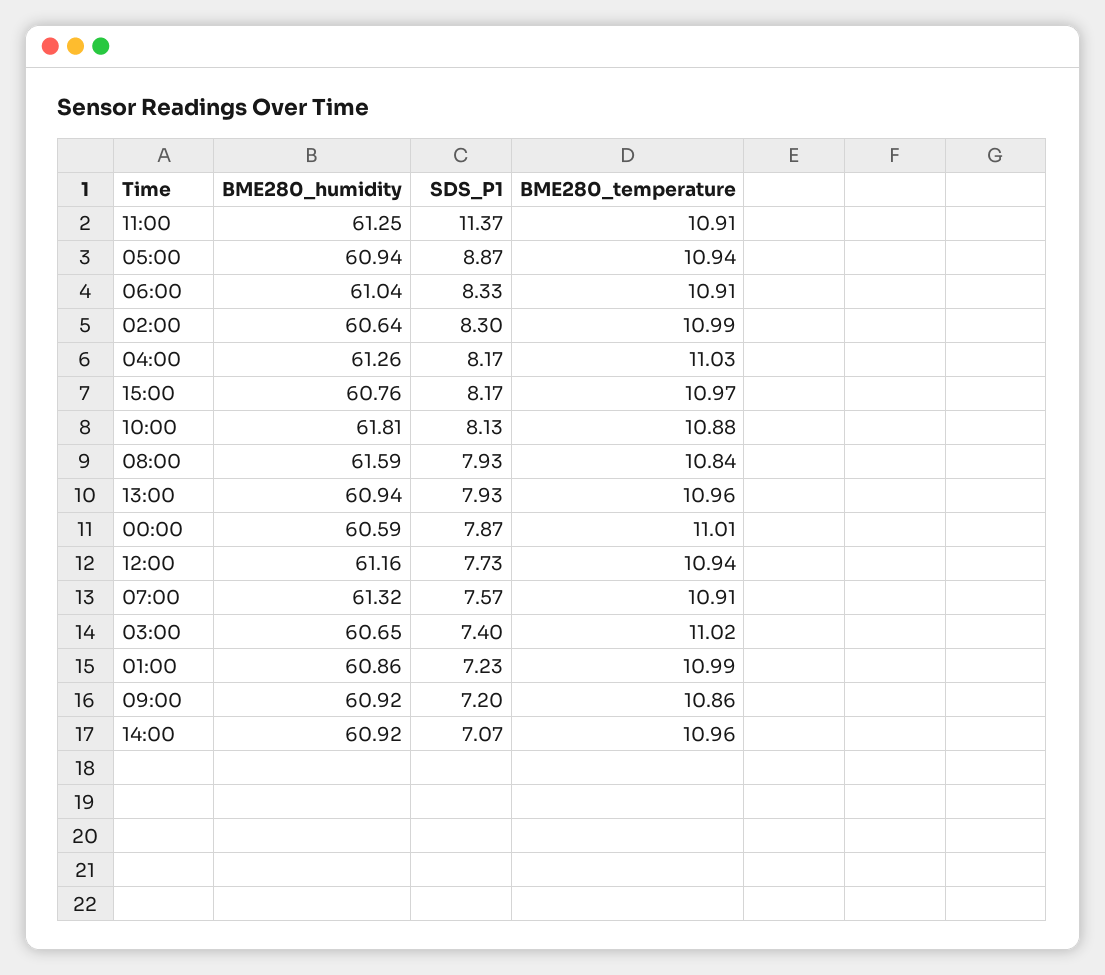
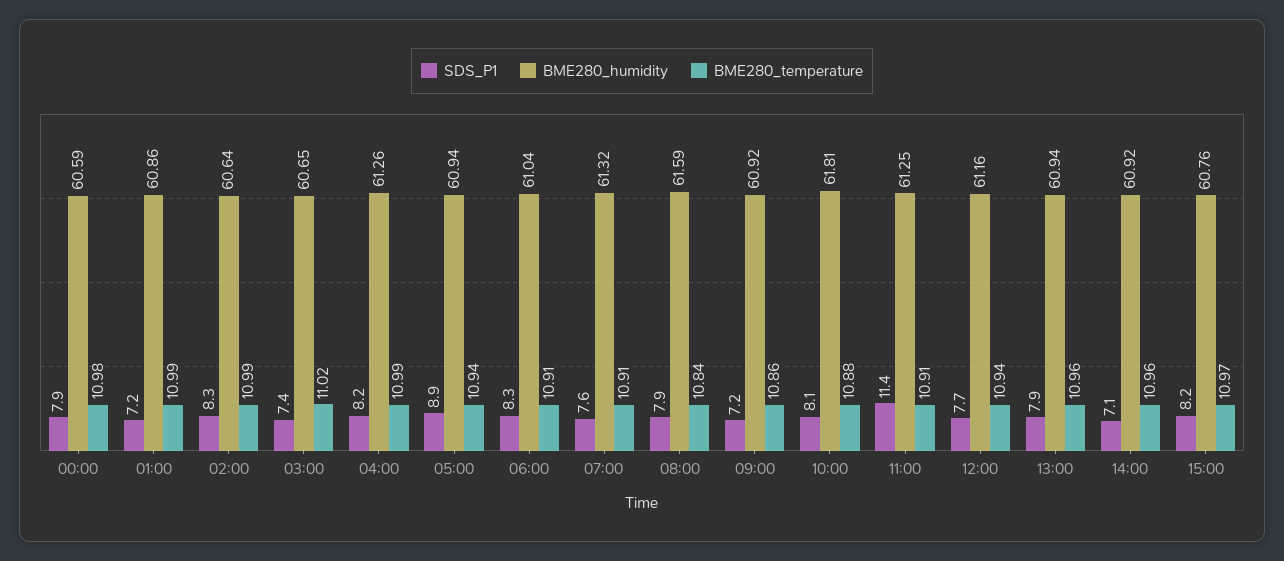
BME280_temperature, 04:00: 11.03 -> 10.99
BME280_temperature, 00:00: 11.01 -> 10.98

